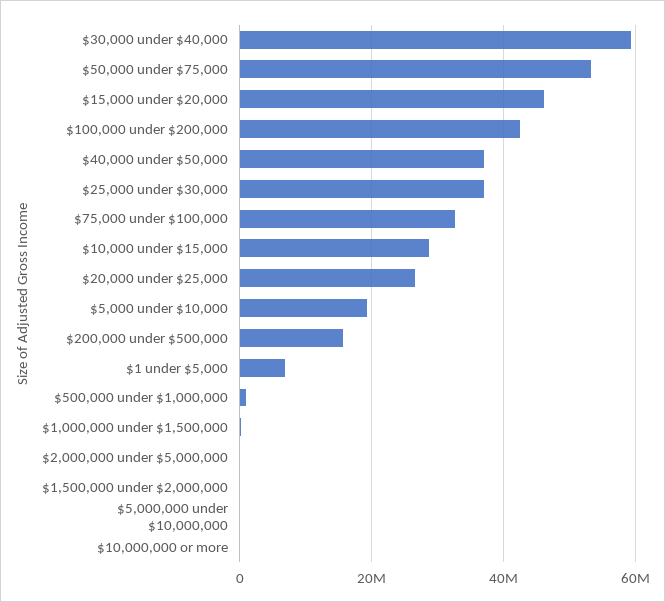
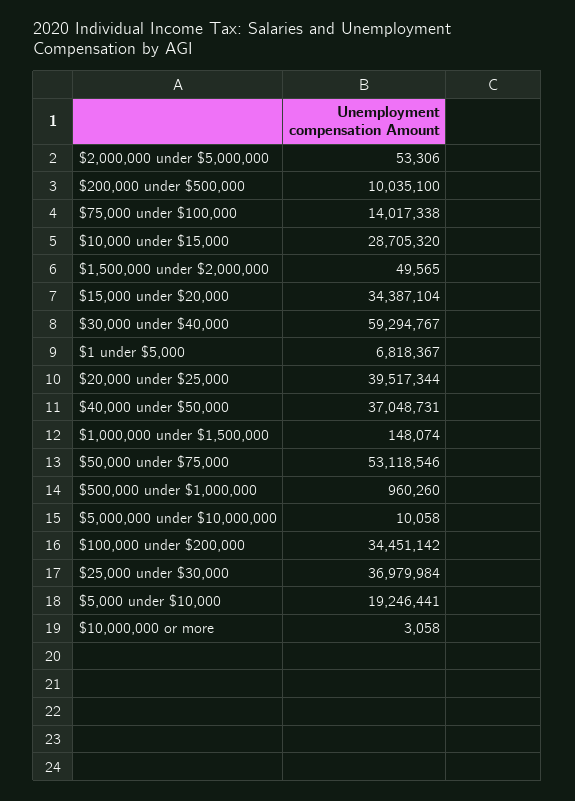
$15,000 under $20,000: 46000000 -> 34387104
$100,000 under $200,000: 42000000 -> 34451142
$75,000 under $100,000: 32000000 -> 14017338
$20,000 under $25,000: 26000000 -> 39517344
$200,000 under $500,000: 16000000 -> 10035100

